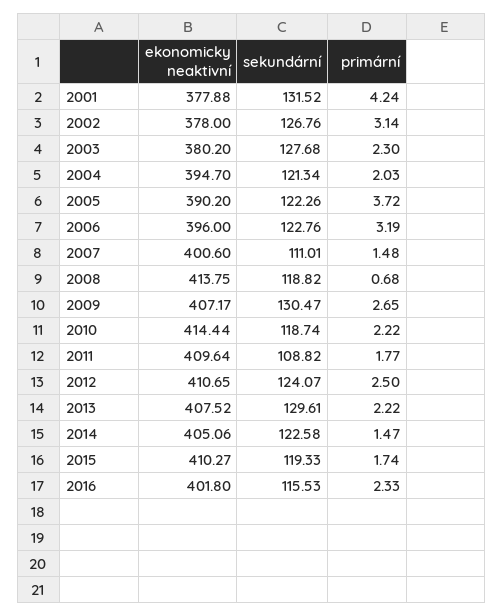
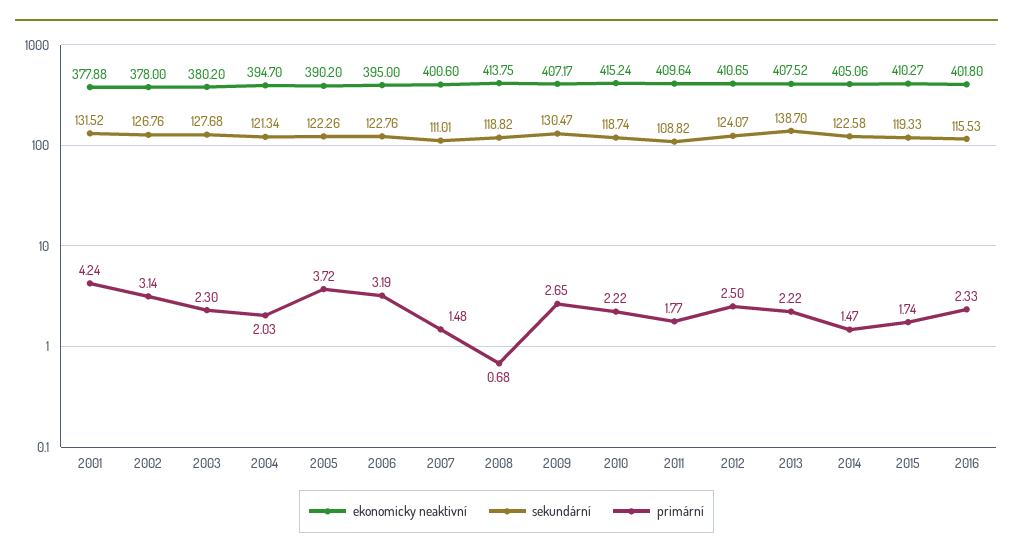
ekonomicky neaktivní, 2006: 396 -> 395
ekonomicky neaktivní, 2010: 414.44 -> 415.24
sekundární, 2013: 129.61 -> 138.7

